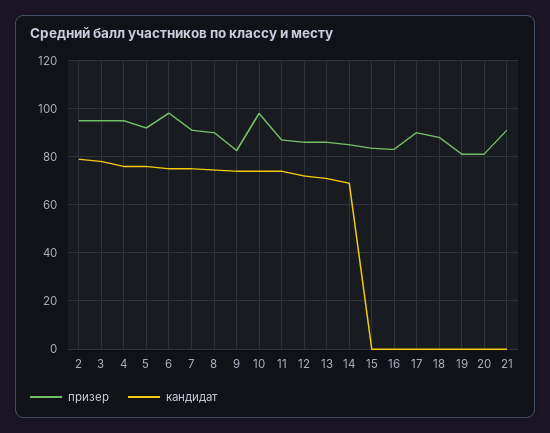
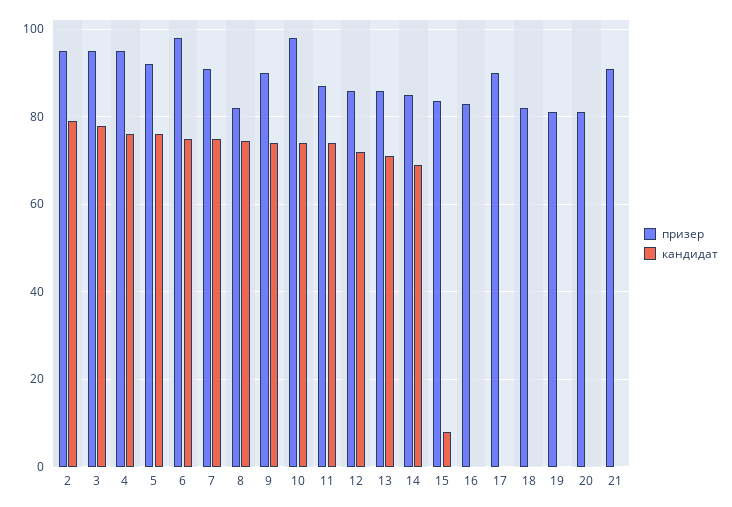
призер, 8: 90 -> 82
призер, 9: 82.5 -> 90
кандидат, 15: 0 -> 8
призер, 18: 87.5 -> 82

